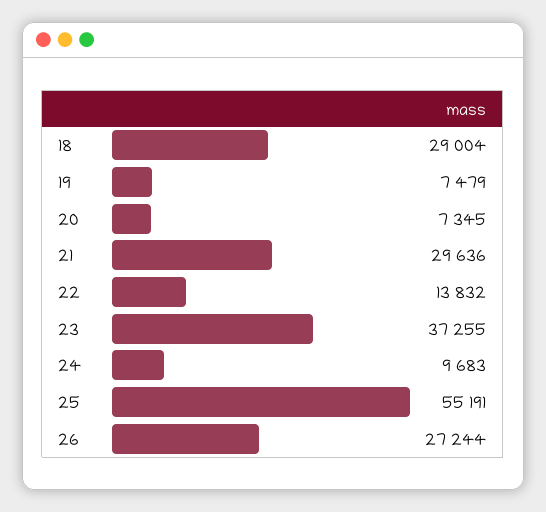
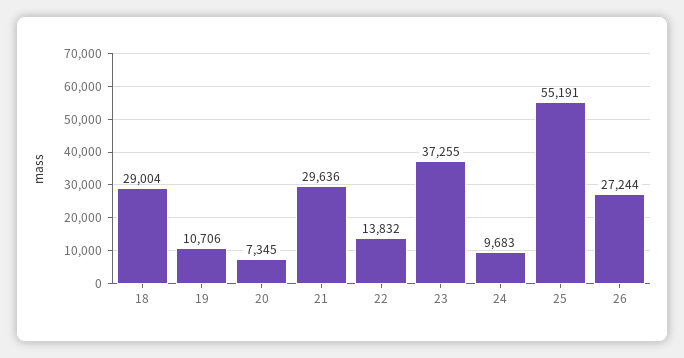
19: 7479 -> 10706

